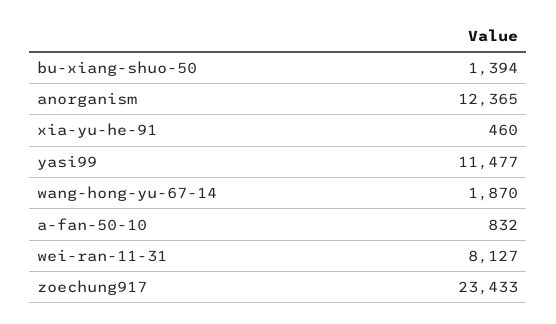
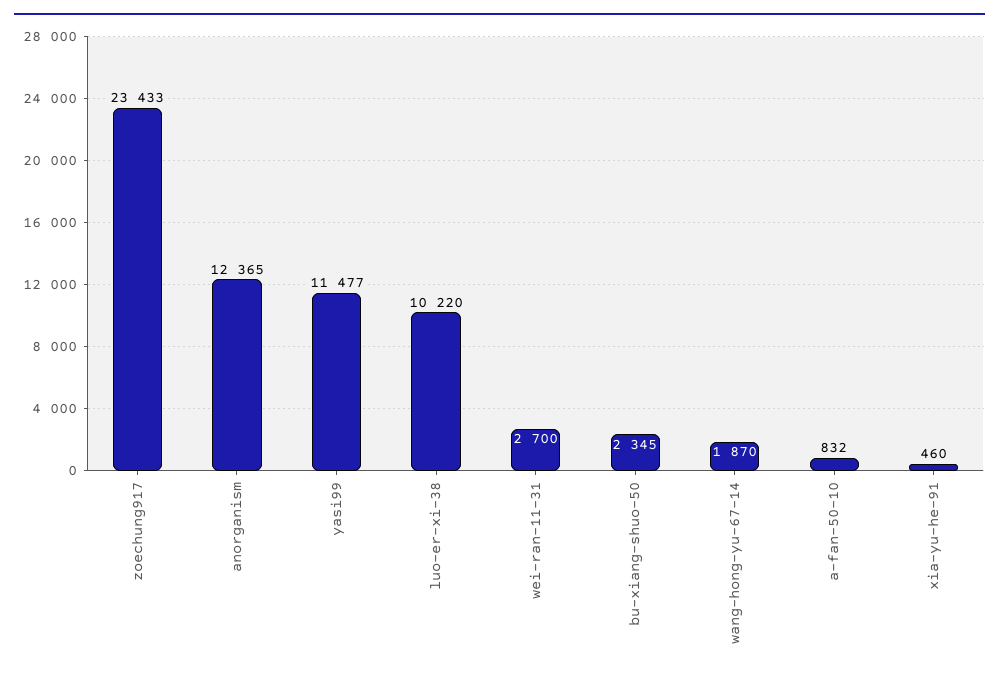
bu-xiang-shuo-50: 1394 -> 2345
wei-ran-11-31: 8127 -> 2700
luo-er-xi-38: none -> 10220

